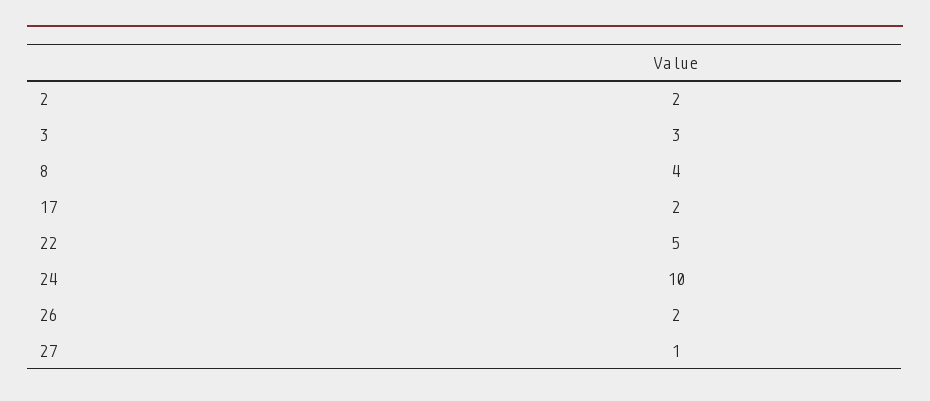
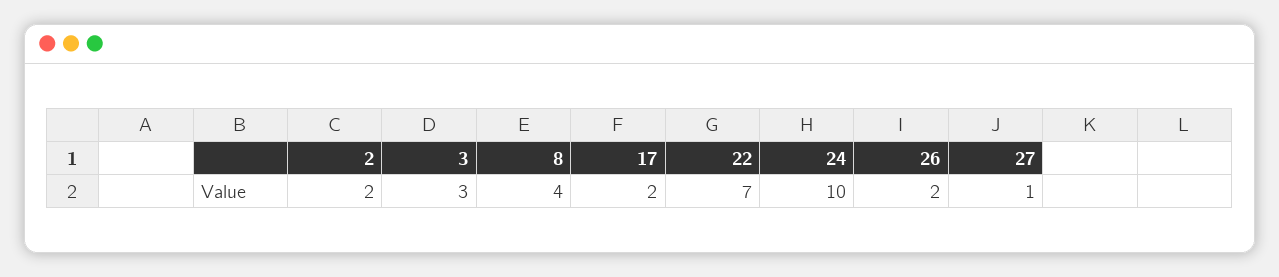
22: 5 -> 7

